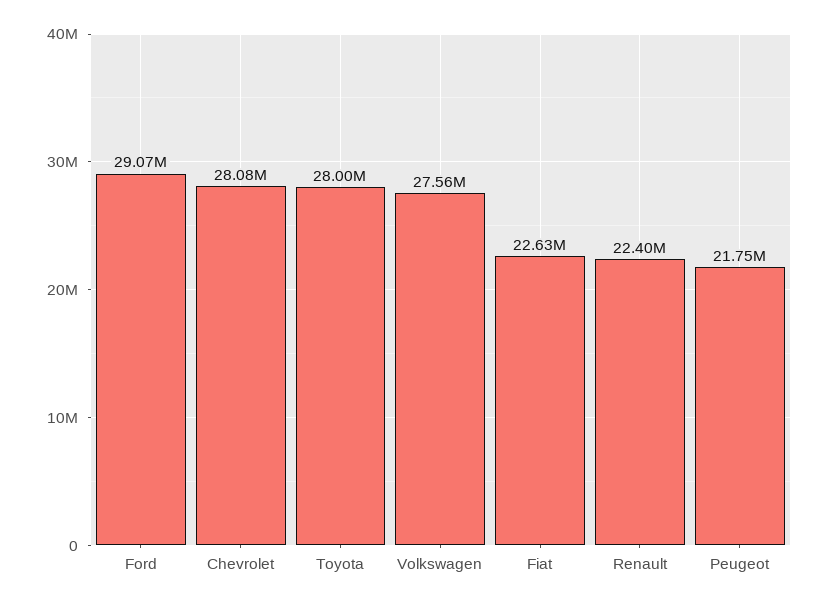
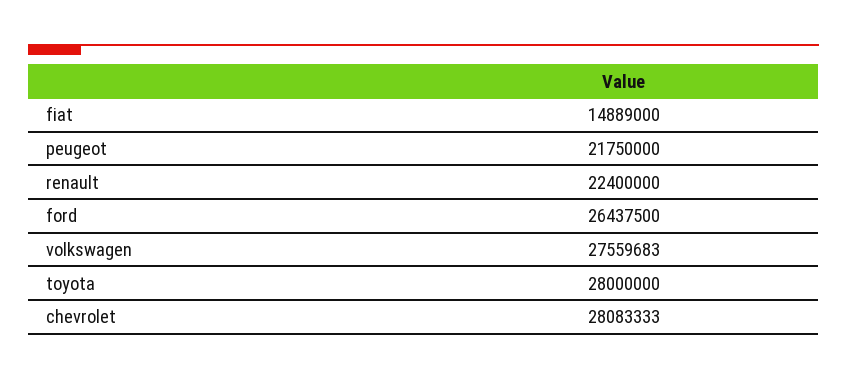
Ford: 29070000 -> 26437500
Fiat: 22630000 -> 14889000

